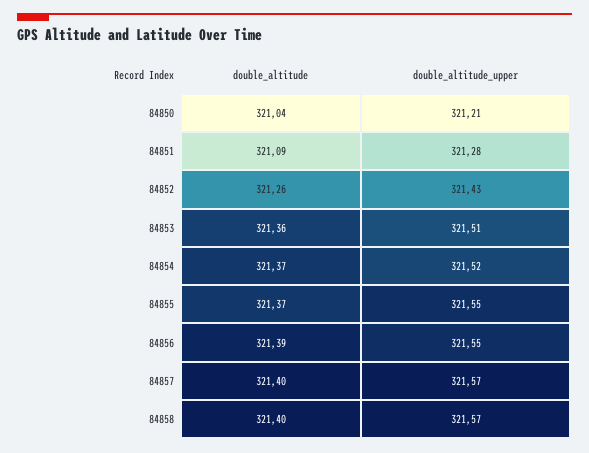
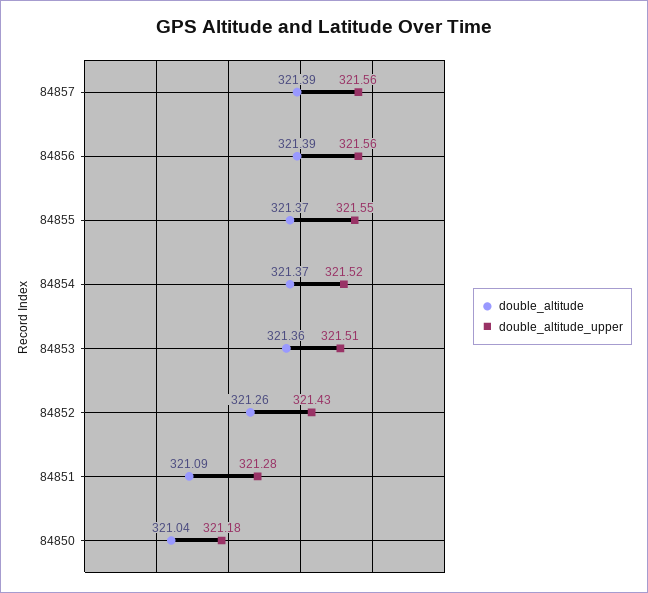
double_altitude_upper, 84850: 321.21 -> 321.18
double_altitude_upper, 84856: 321.55 -> 321.56
double_altitude, 84857: 321.4 -> 321.39
double_altitude_upper, 84857: 321.57 -> 321.56
double_altitude, 84858: 321.4 -> none
double_altitude_upper, 84858: 321.57 -> none

